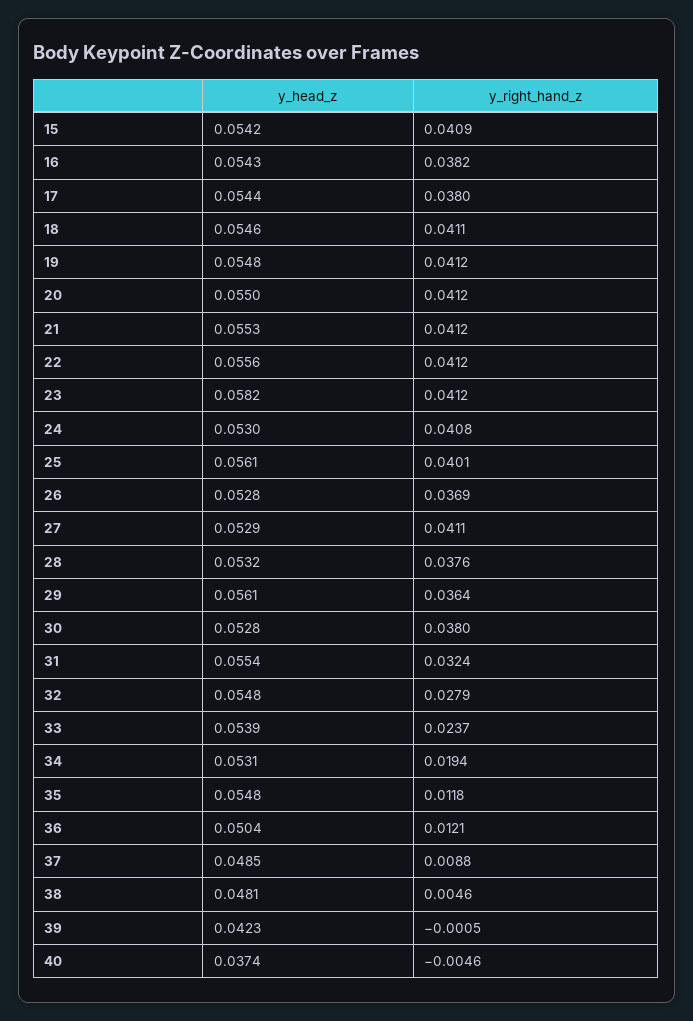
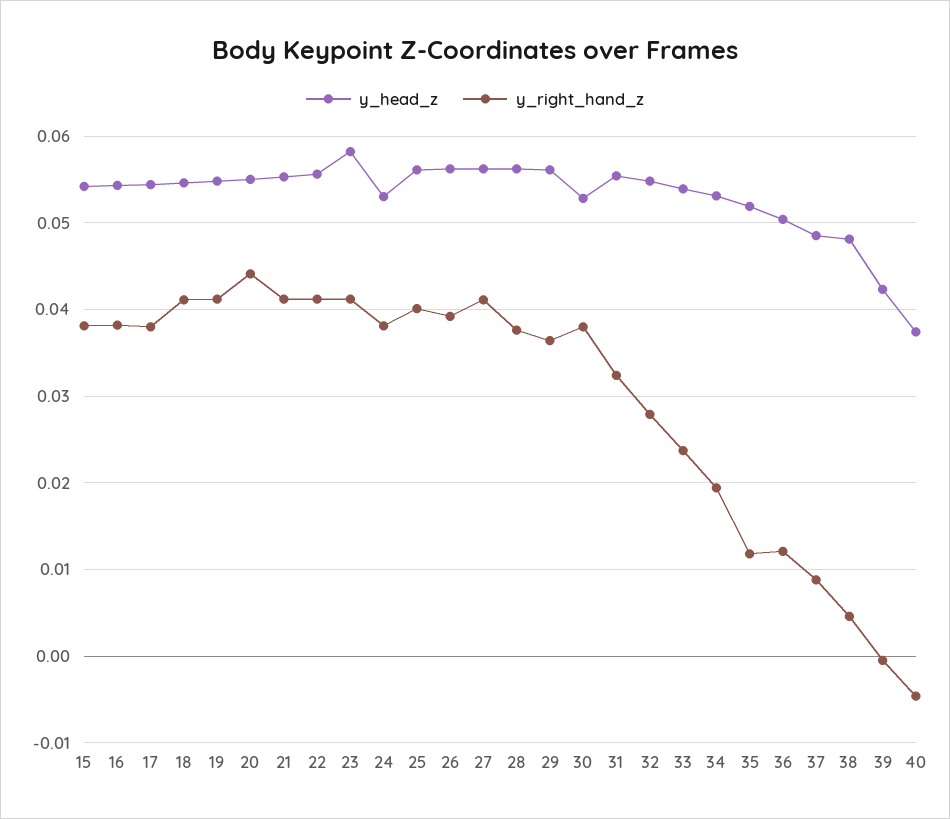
y_right_hand_z, 15: 0.0409 -> 0.038
y_right_hand_z, 20: 0.0412 -> 0.044
y_right_hand_z, 24: 0.0408 -> 0.038
y_head_z, 26: 0.0528 -> 0.056
y_right_hand_z, 26: 0.0369 -> 0.039
y_head_z, 27: 0.0529 -> 0.056
y_head_z, 28: 0.0532 -> 0.056
y_head_z, 35: 0.0548 -> 0.052

